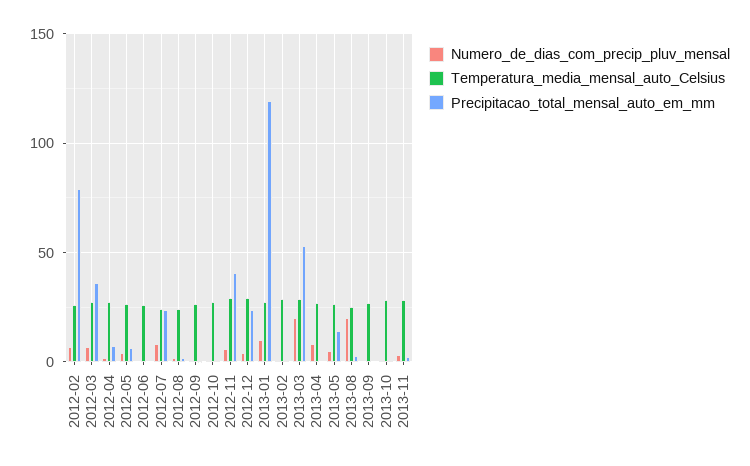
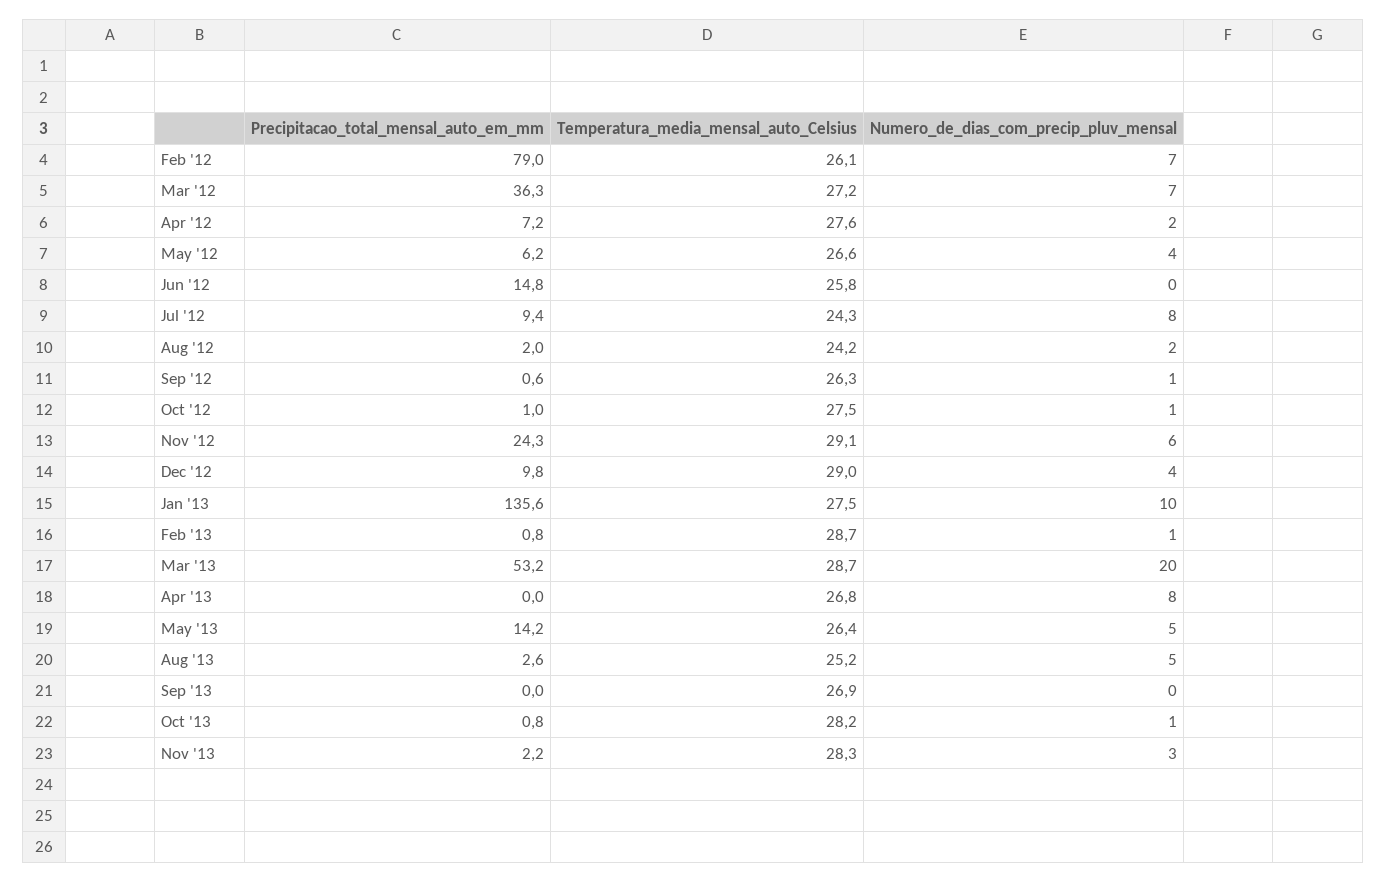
Precipitacao_total_mensal_auto_em_mm, 2012-06: 0 -> 14.8
Precipitacao_total_mensal_auto_em_mm, 2012-07: 25 -> 9.4
Precipitacao_total_mensal_auto_em_mm, 2012-11: 40 -> 24.3
Precipitacao_total_mensal_auto_em_mm, 2012-12: 25 -> 9.8
Precipitacao_total_mensal_auto_em_mm, 2013-01: 120 -> 135.6
Numero_de_dias_com_precip_pluv_mensal, 2013-08: 20 -> 5

